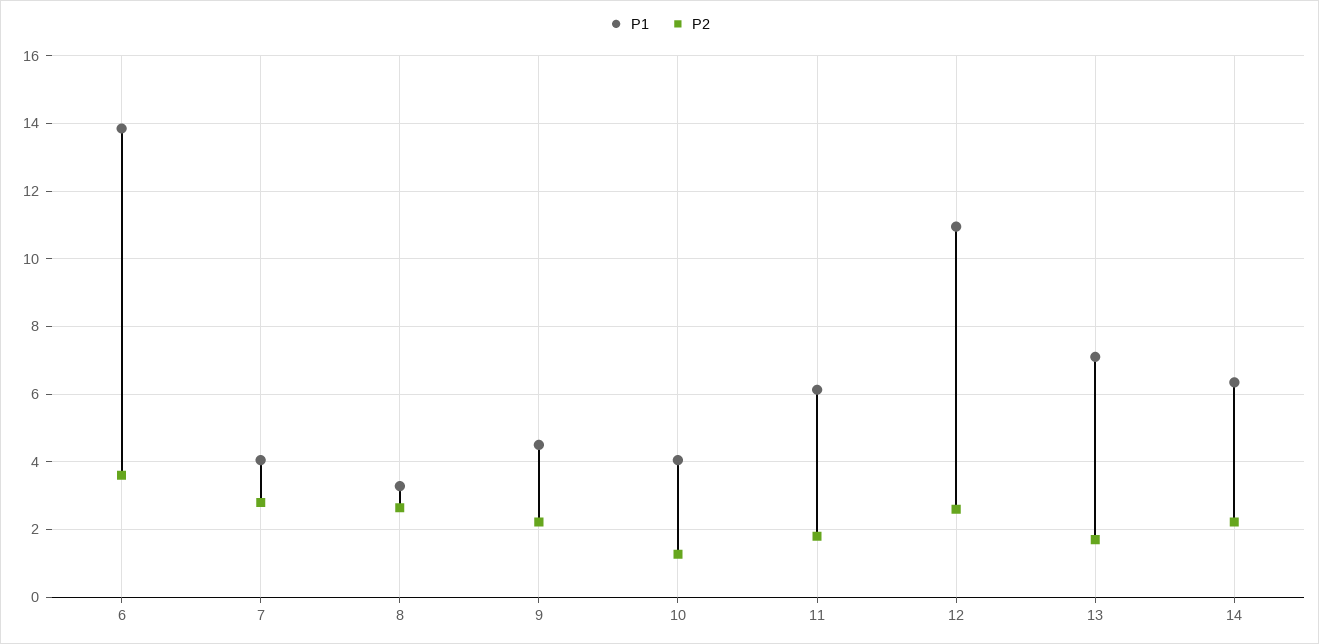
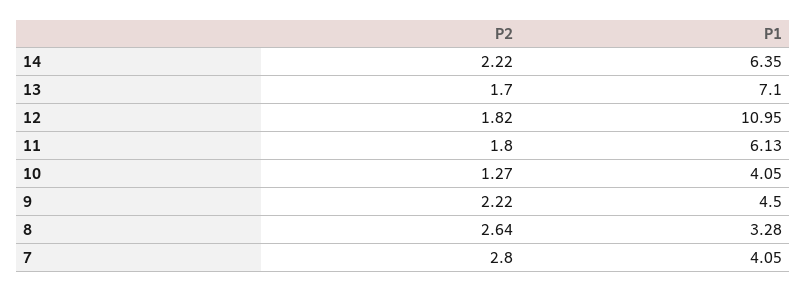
P1, 6: 13.8 -> none
P2, 6: 3.6 -> none
P2, 12: 2.6 -> 1.82

